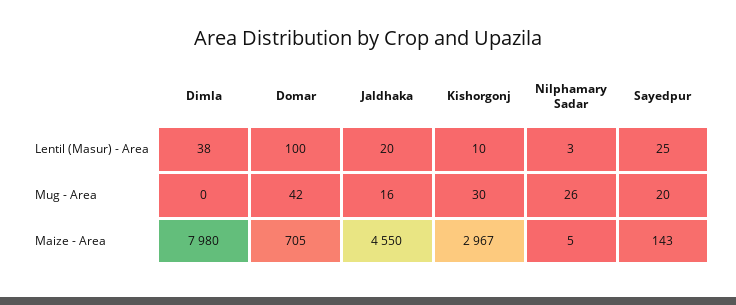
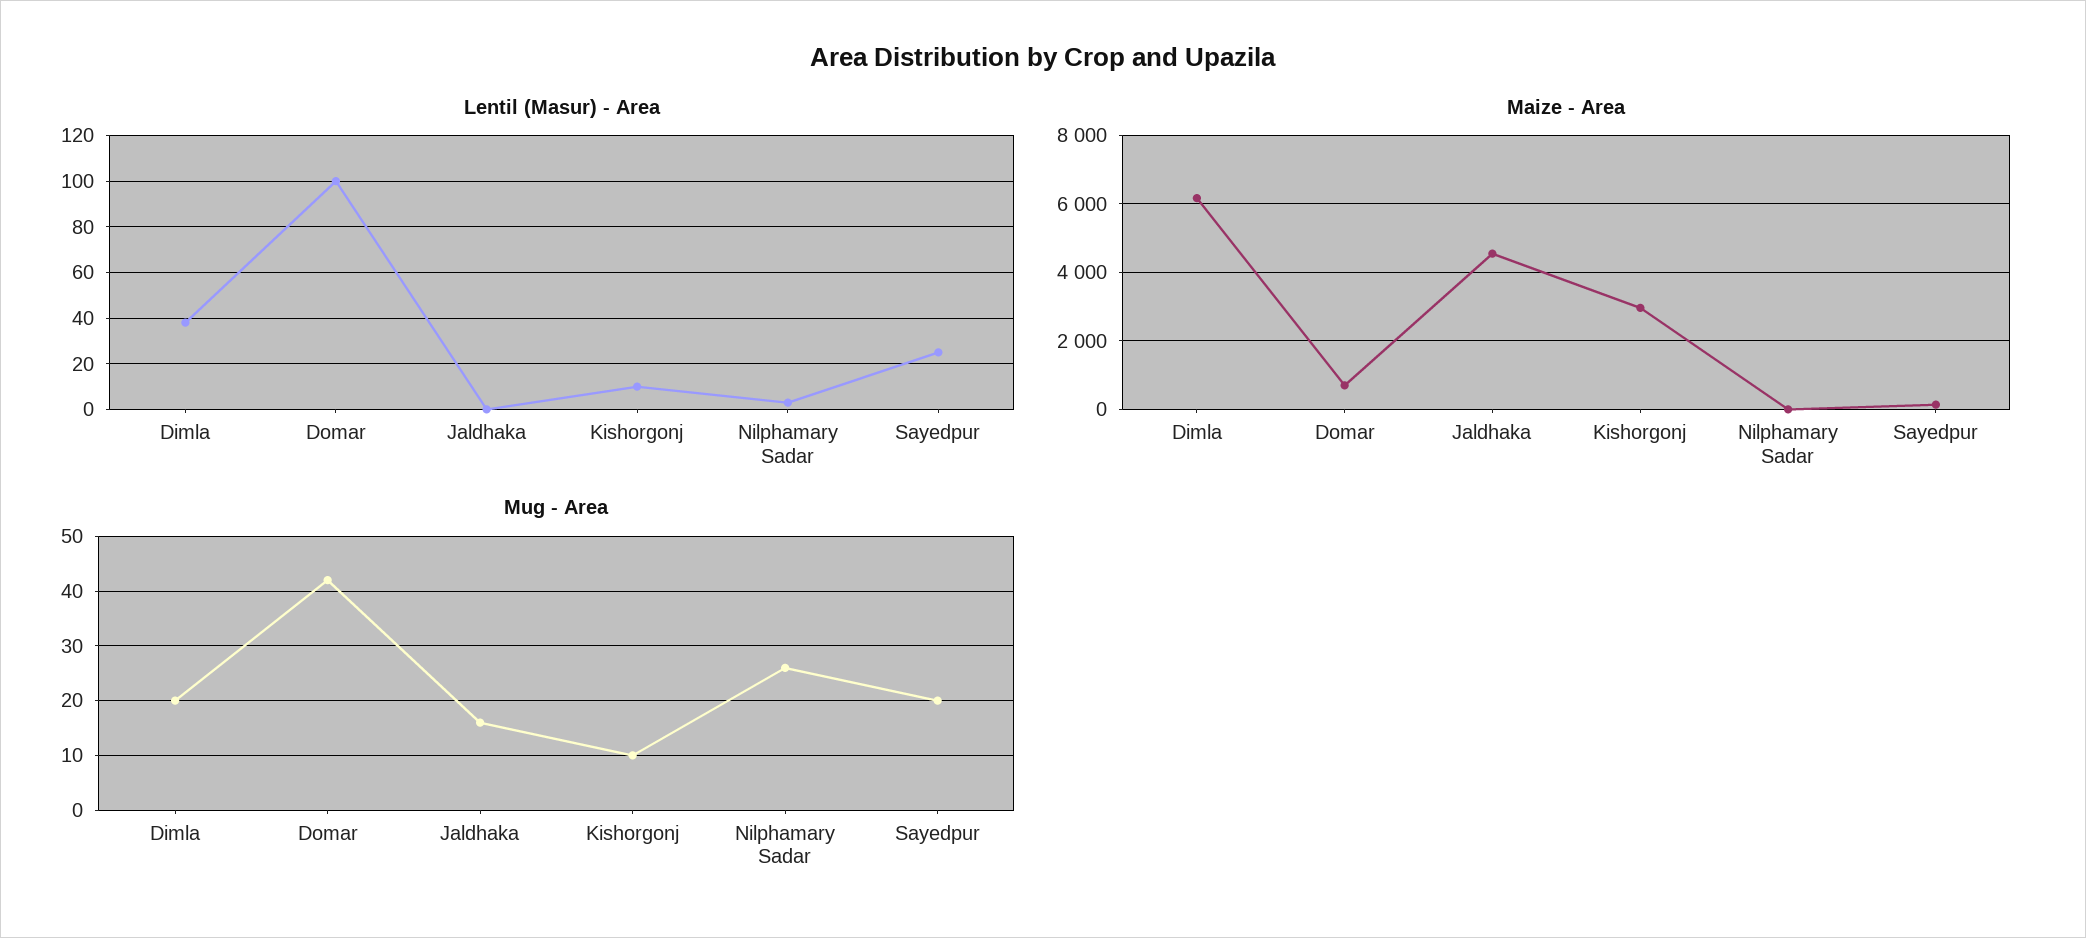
Lentil (Masur) - Area, Jaldhaka: 20 -> 0
Mug - Area, Dimla: 0 -> 20
Mug - Area, Kishorgonj: 30 -> 10
Maize - Area, Dimla: 7980 -> 6200

